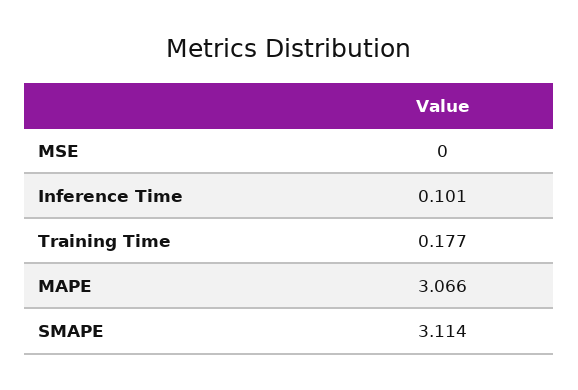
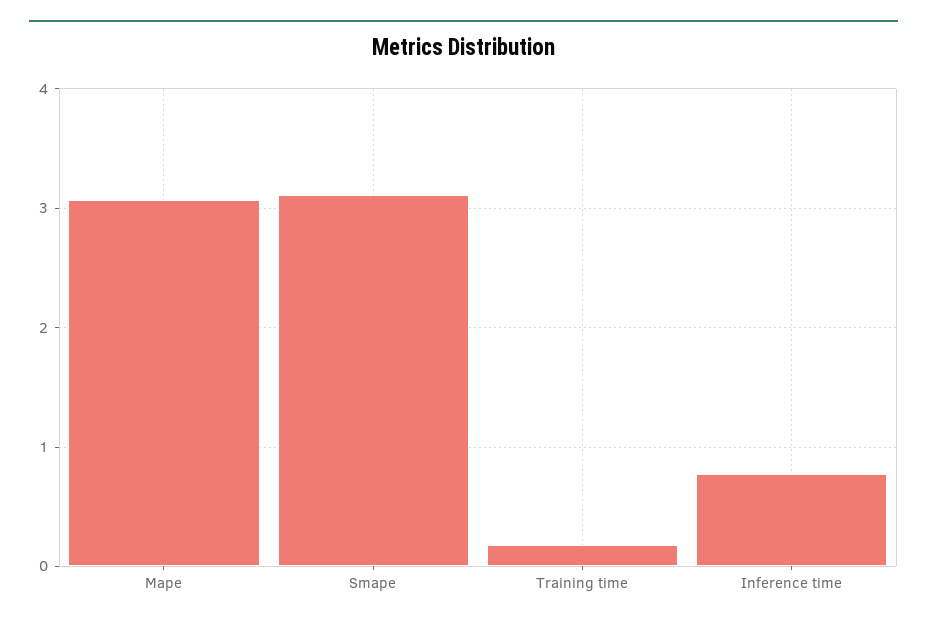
MSE: 0 -> none
Inference Time: 0.101 -> 0.8

